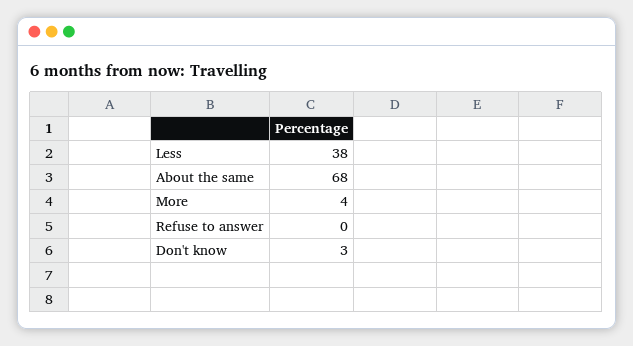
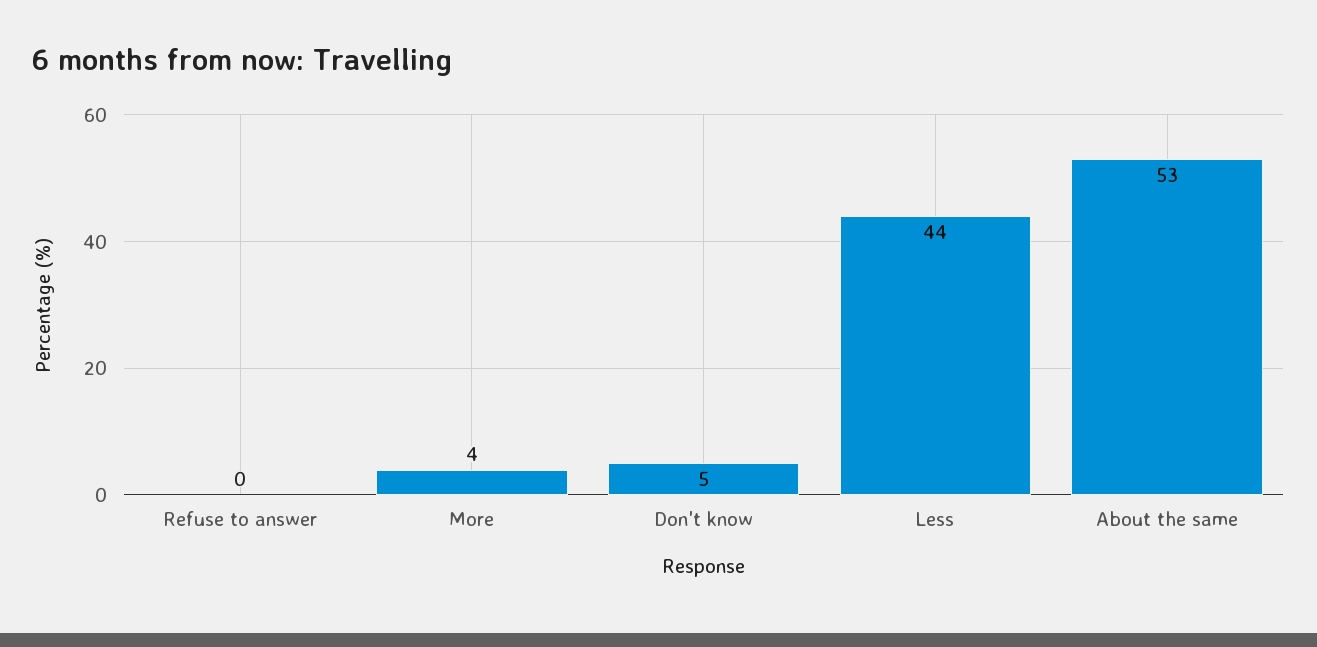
Less: 38 -> 44
About the same: 68 -> 53
Don't know: 3 -> 5

